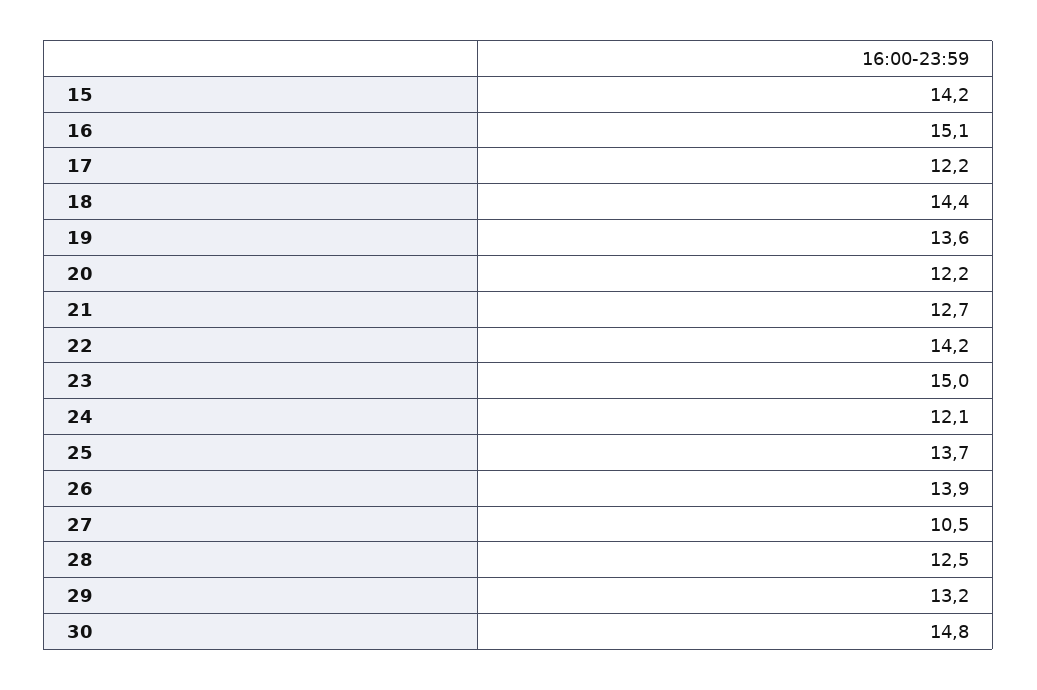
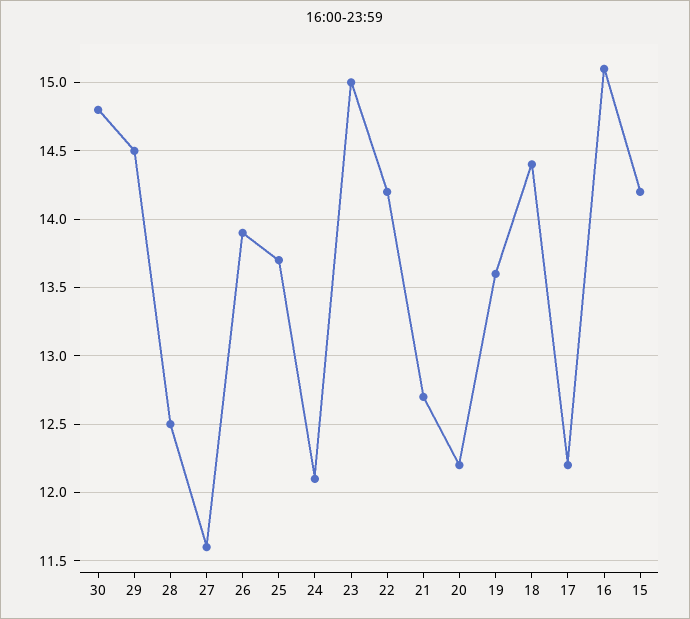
27: 10.5 -> 11.6
29: 13.2 -> 14.5

